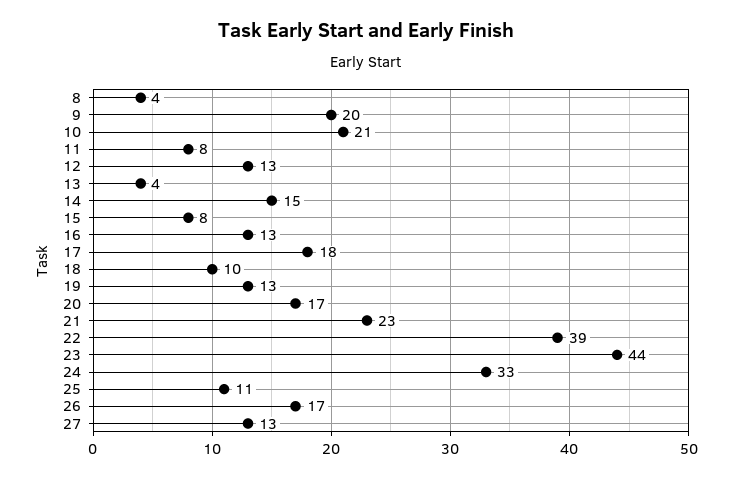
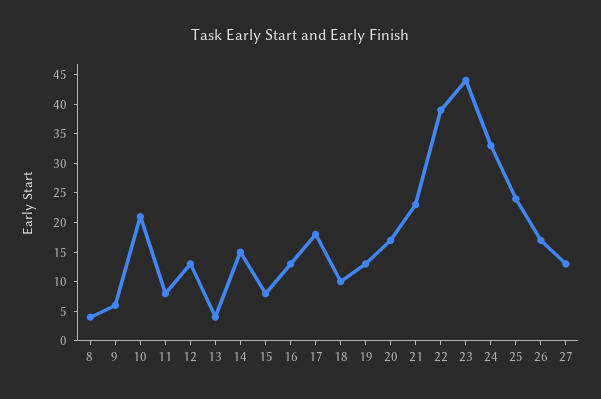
9: 20 -> 5
25: 11 -> 25

